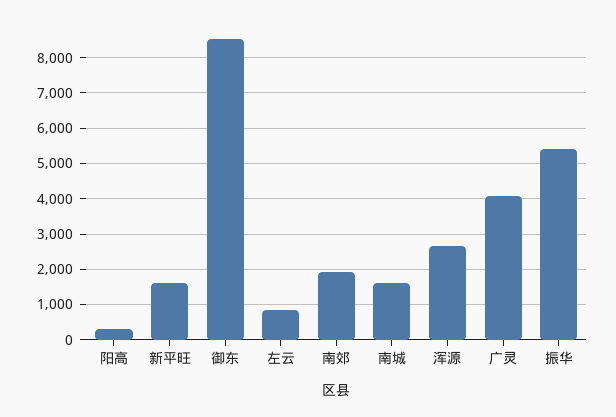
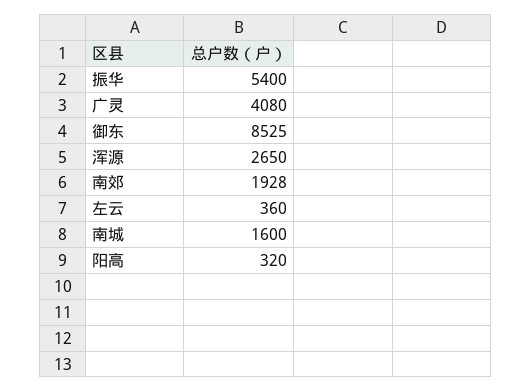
新平旺: 1600 -> none
左云: 800 -> 360

